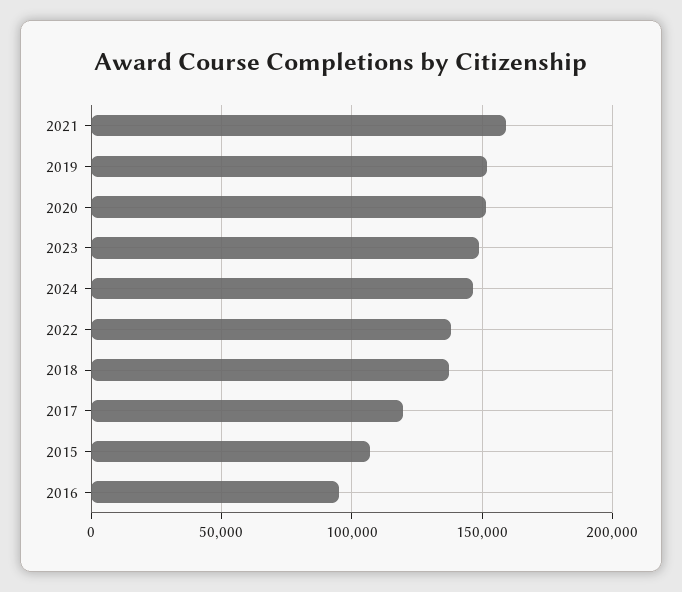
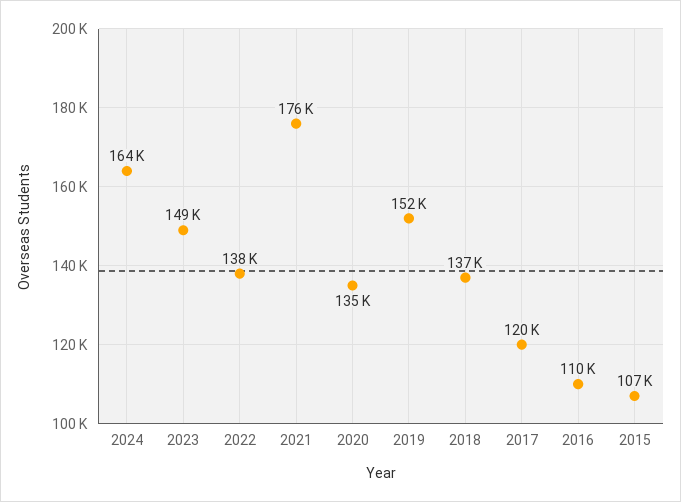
2021: 160000 -> 176000
2020: 150000 -> 135000
2024: 145000 -> 164000
2016: 95000 -> 110000

